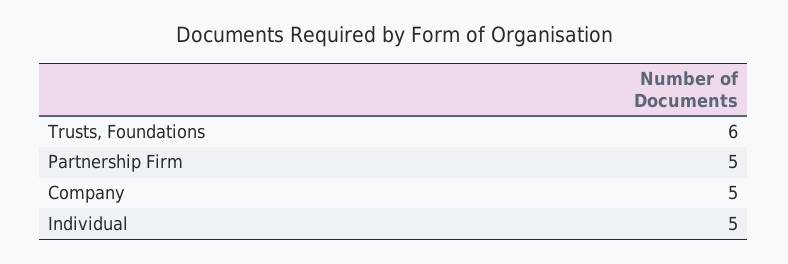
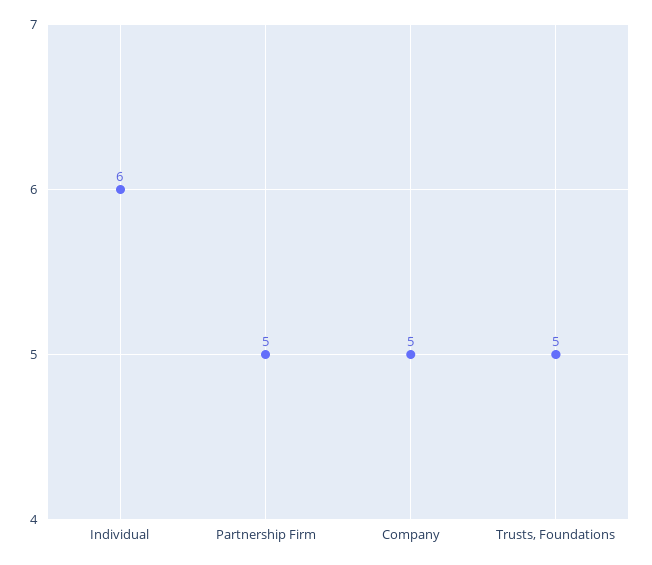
Trusts, Foundations: 6 -> 5
Individual: 5 -> 6

